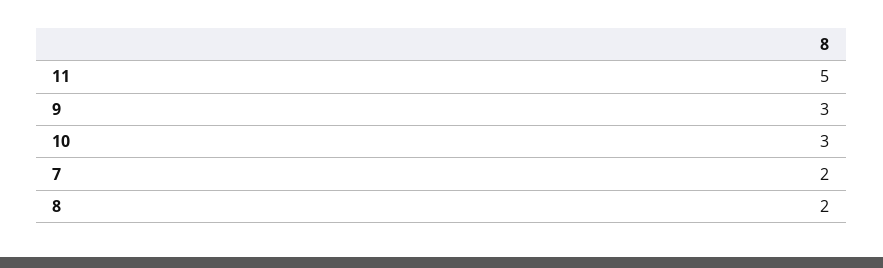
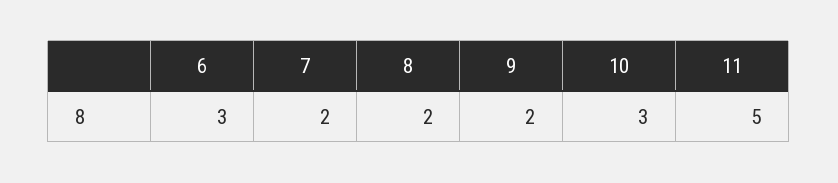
9: 3 -> 2
6: none -> 3

